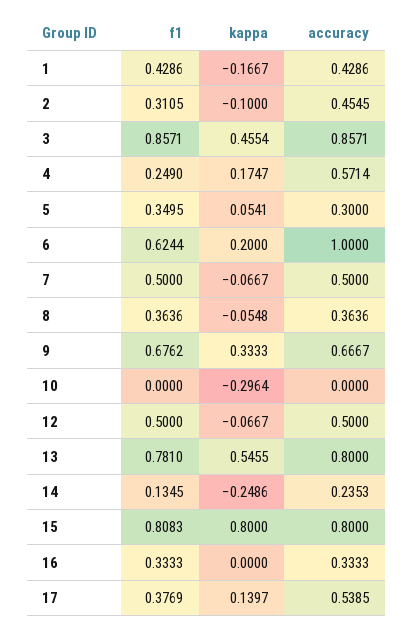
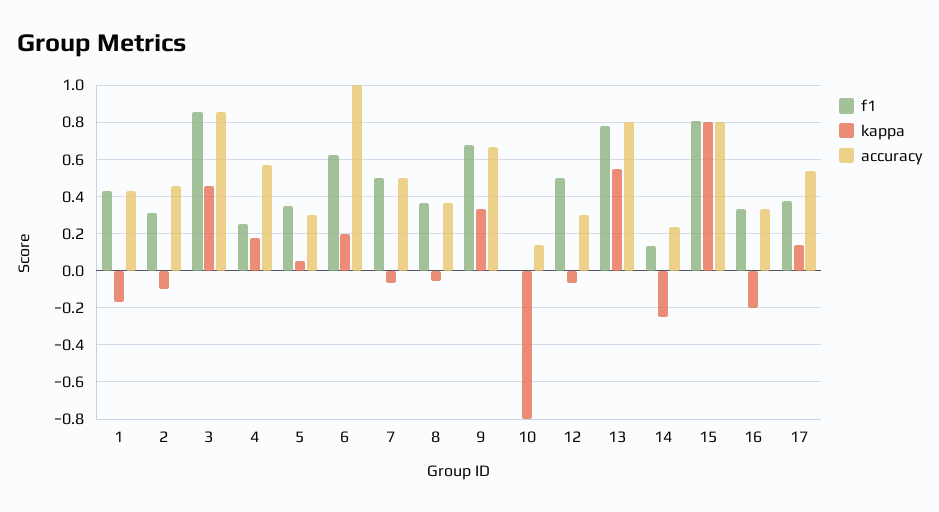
kappa, 10: -0.2964 -> -0.8
accuracy, 10: 0 -> 0.15
accuracy, 12: 0.5 -> 0.3
kappa, 16: 0 -> -0.2

